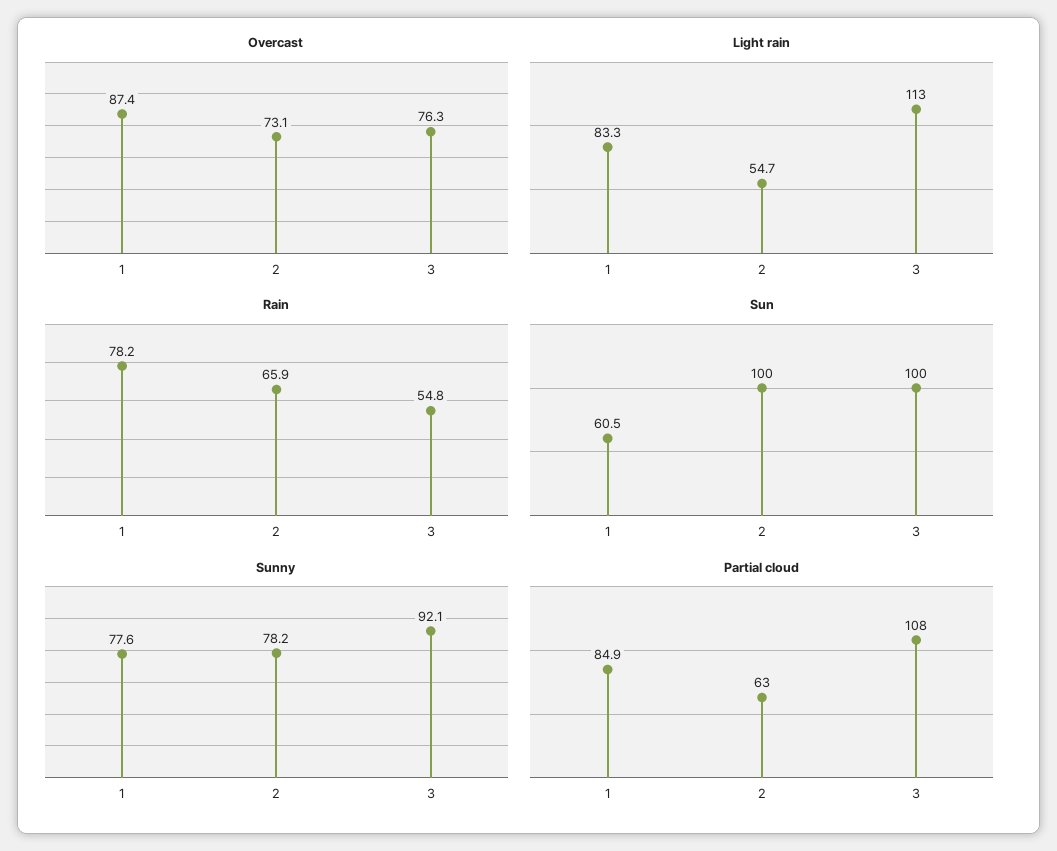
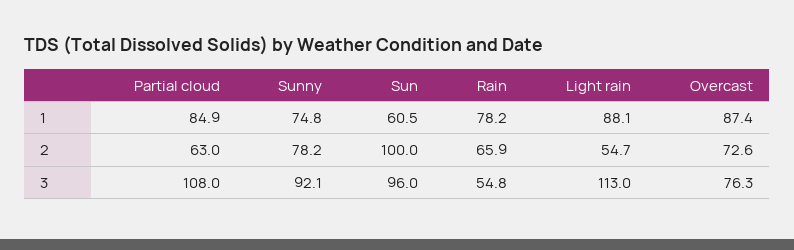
Overcast, 2: 73.1 -> 72.6
Light rain, 1: 83.3 -> 88.1
Sun, 3: 100 -> 96
Sunny, 1: 77.6 -> 74.8

